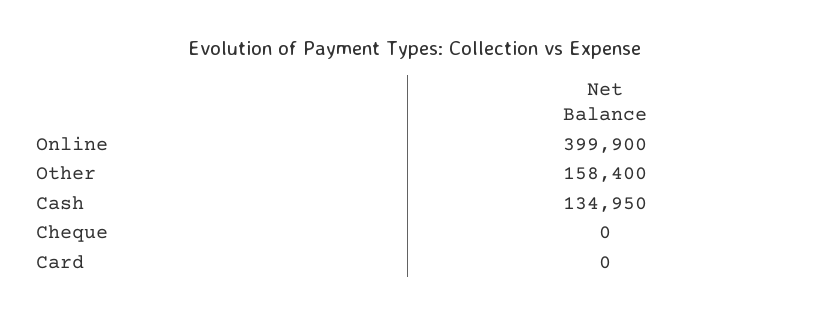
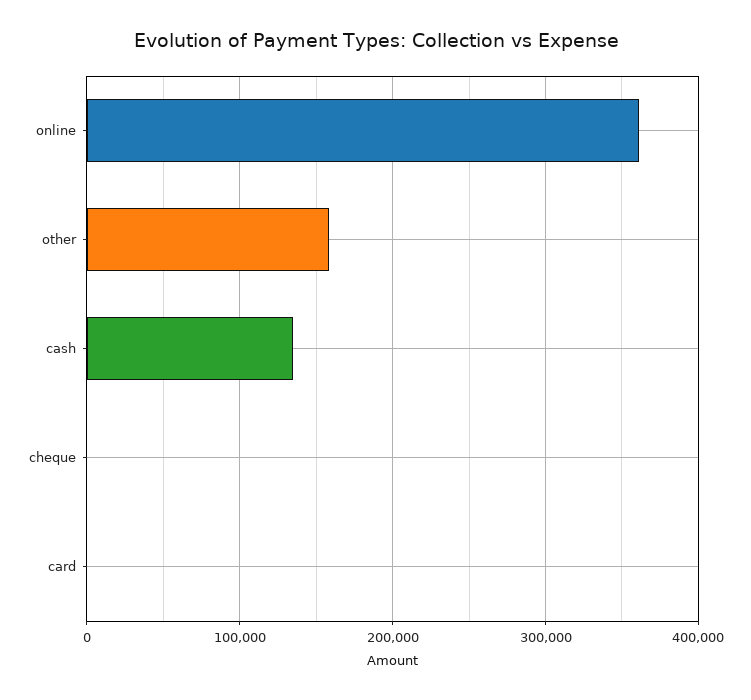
Online: 399900 -> 360000

